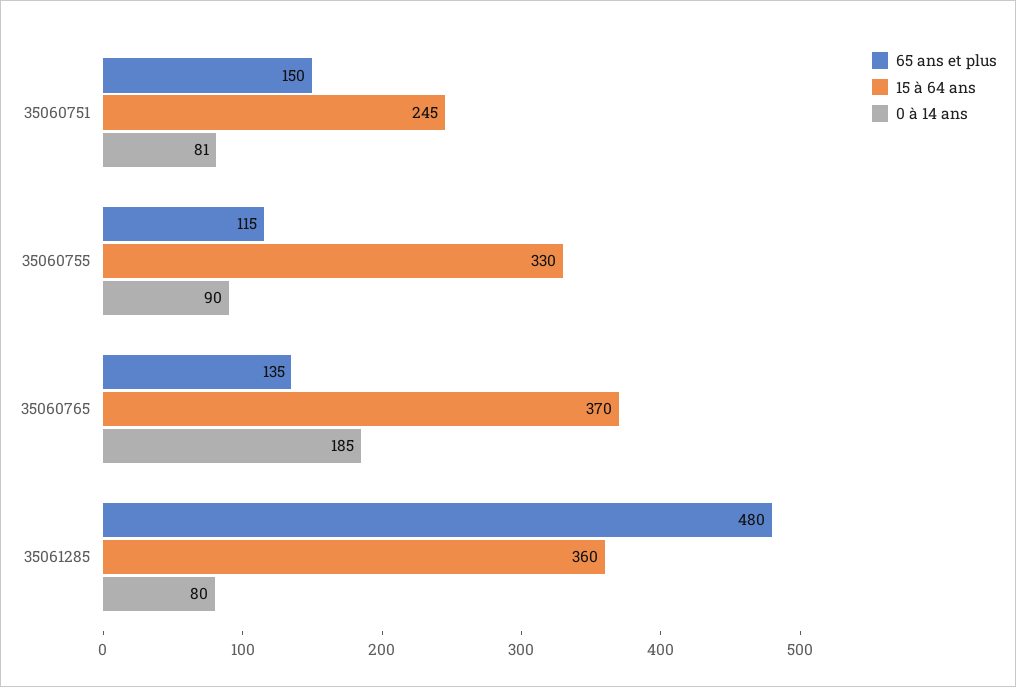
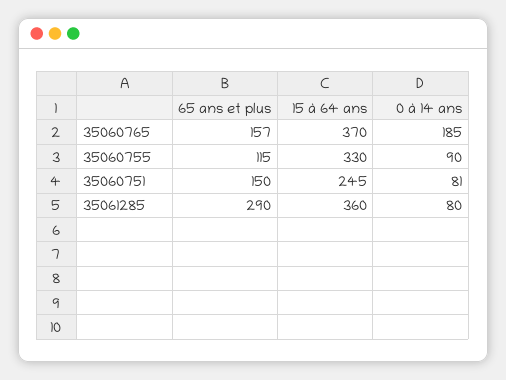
65 ans et plus, 35060765: 135 -> 157
65 ans et plus, 35061285: 480 -> 290

